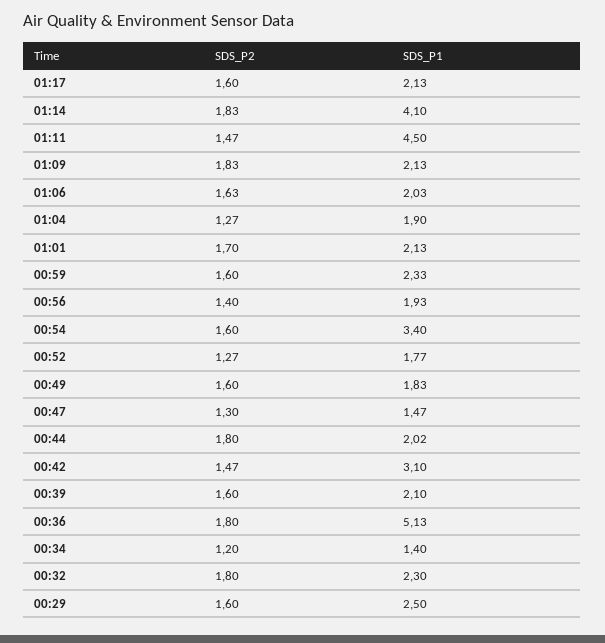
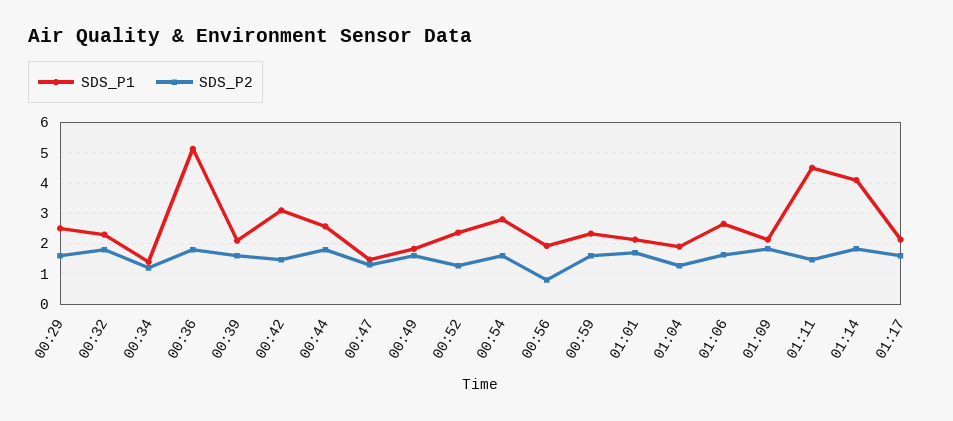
SDS_P1, 01:06: 2.03 -> 2.6
SDS_P2, 00:56: 1.4 -> 0.8
SDS_P1, 00:54: 3.4 -> 2.8
SDS_P1, 00:52: 1.77 -> 2.4
SDS_P1, 00:44: 2.02 -> 2.6

